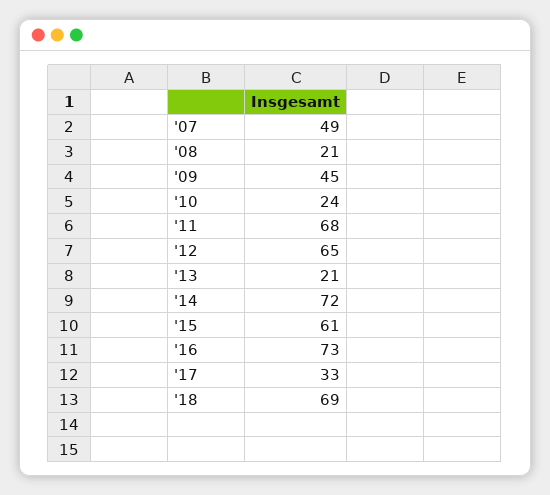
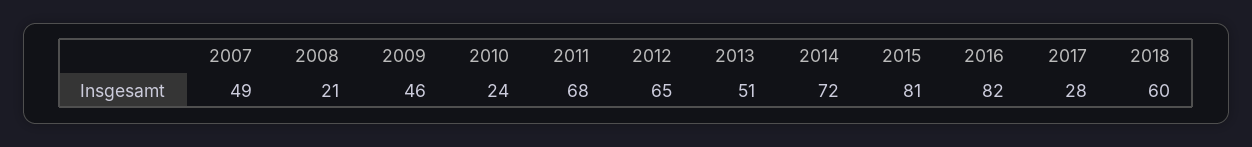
'09: 45 -> 46
'13: 21 -> 51
'15: 61 -> 81
'16: 73 -> 82
'17: 33 -> 28
'18: 69 -> 60

